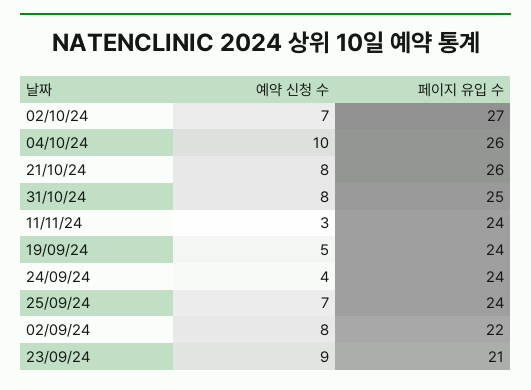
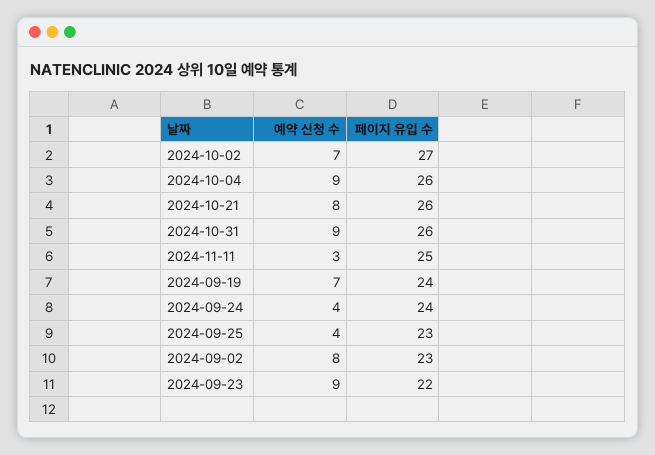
예약 신청 수, 04/10/24: 10 -> 9
예약 신청 수, 31/10/24: 8 -> 9
페이지 유입 수, 31/10/24: 25 -> 26
페이지 유입 수, 11/11/24: 24 -> 25
예약 신청 수, 19/09/24: 5 -> 7
예약 신청 수, 25/09/24: 7 -> 4
페이지 유입 수, 25/09/24: 24 -> 23
페이지 유입 수, 02/09/24: 22 -> 23
페이지 유입 수, 23/09/24: 21 -> 22

